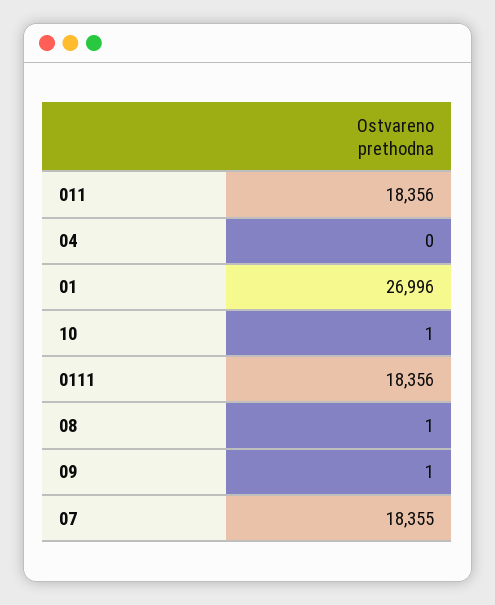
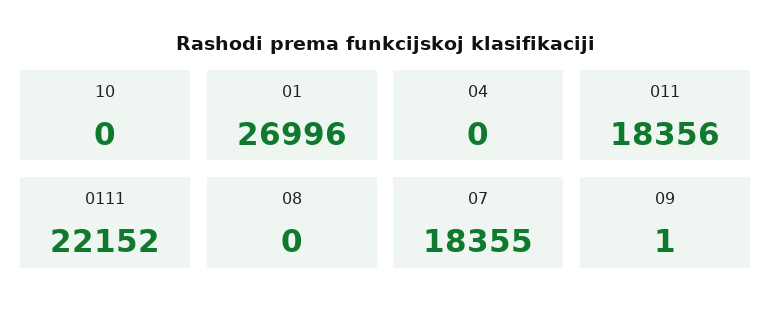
10: 1 -> 0
0111: 18356 -> 22152
08: 1 -> 0

